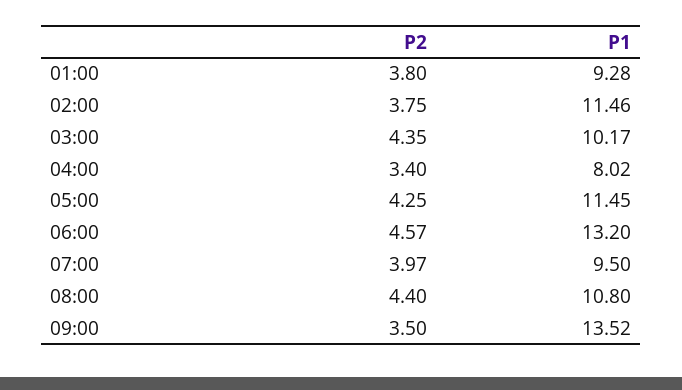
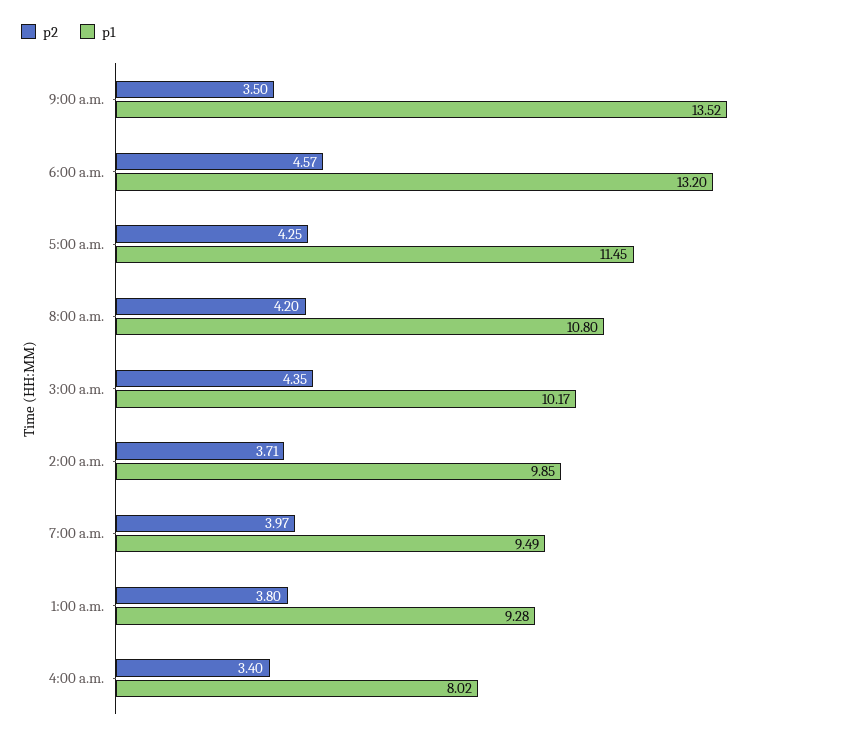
P2, 02:00: 3.75 -> 3.71
P1, 02:00: 11.46 -> 9.85
P1, 07:00: 9.5 -> 9.49
P2, 08:00: 4.4 -> 4.2

